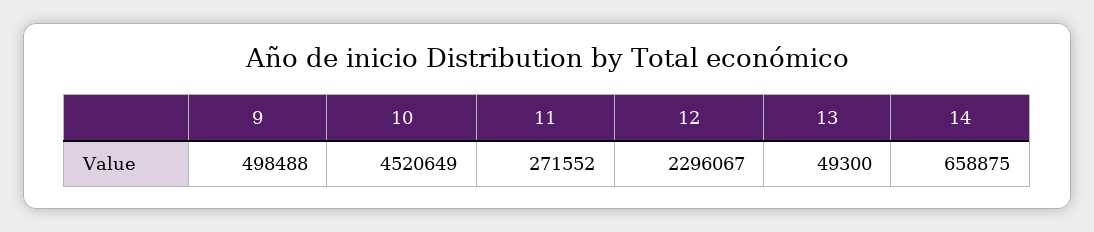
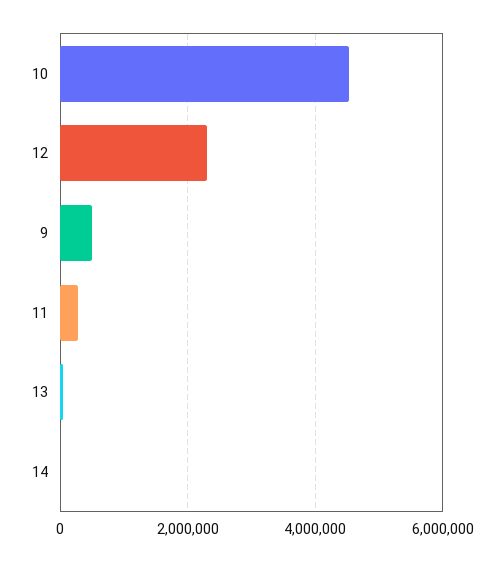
14: 658875 -> 0

